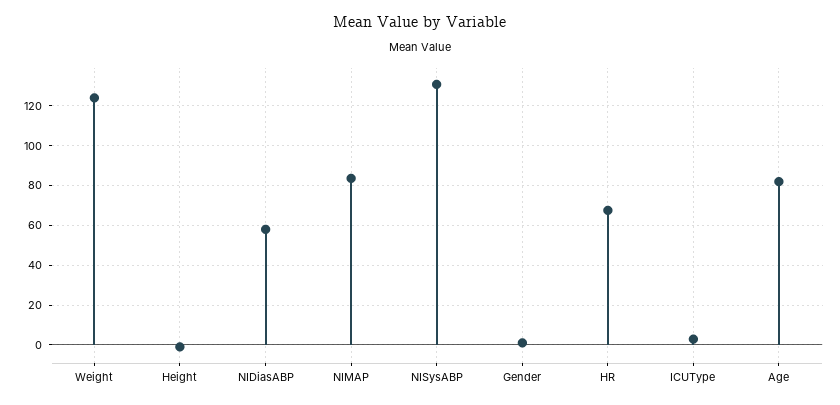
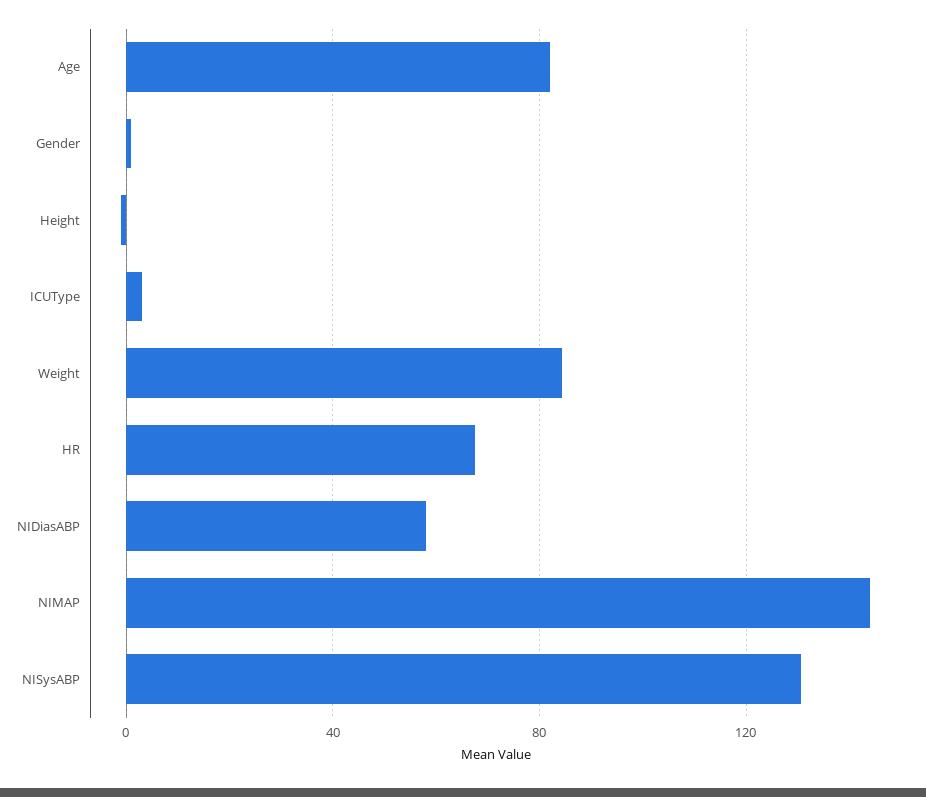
Weight: 125 -> 85
NIMAP: 85 -> 145

